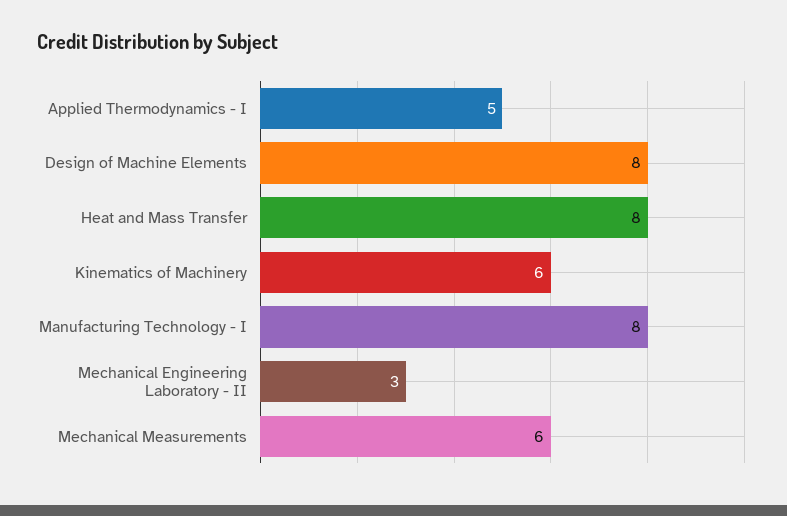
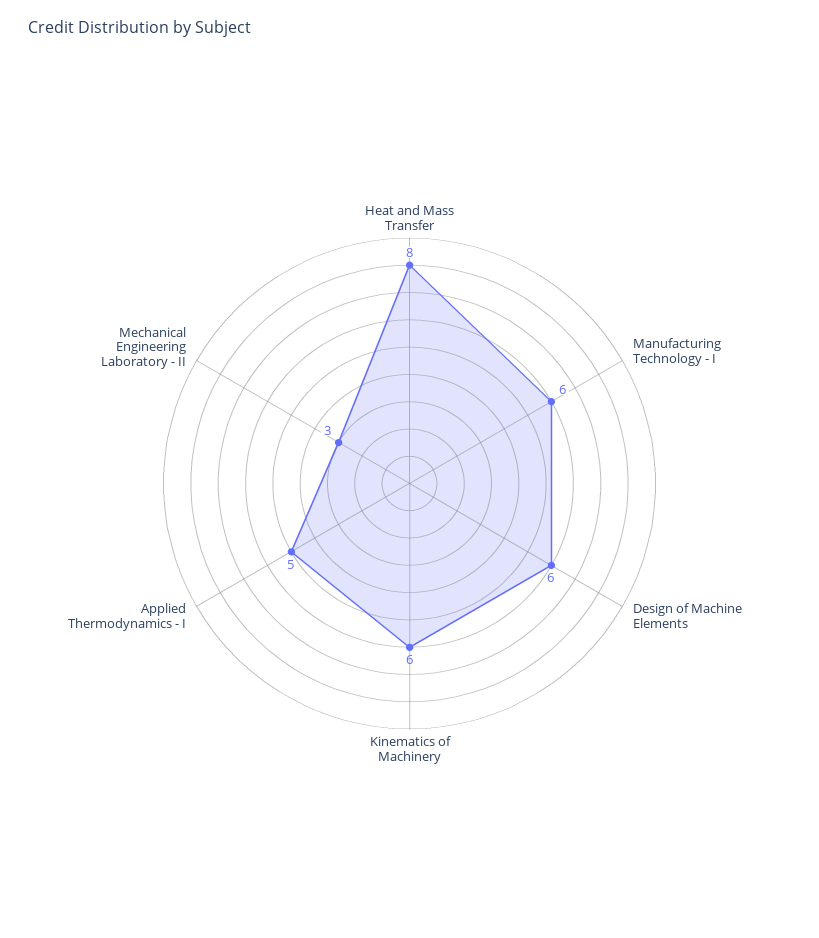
Design of Machine Elements: 8 -> 6
Manufacturing Technology - I: 8 -> 6
Mechanical Measurements: 6 -> none

